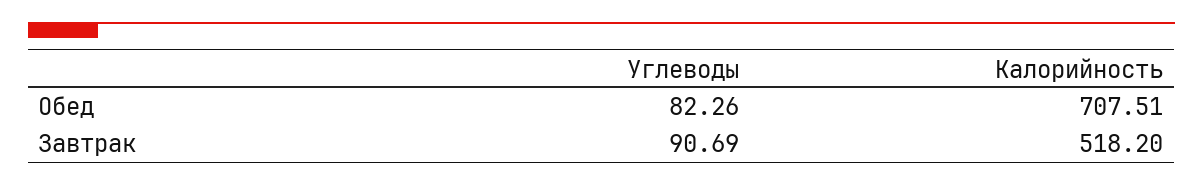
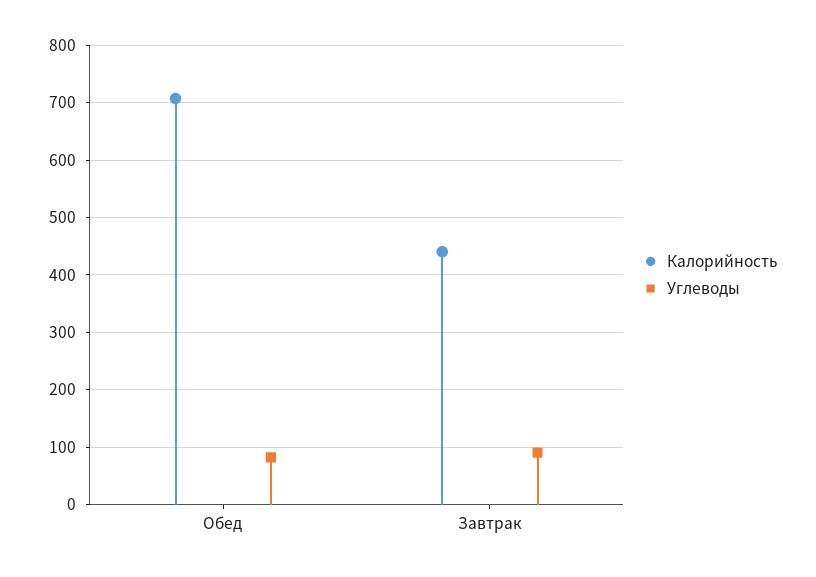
Калорийность, Завтрак: 518.2 -> 440

